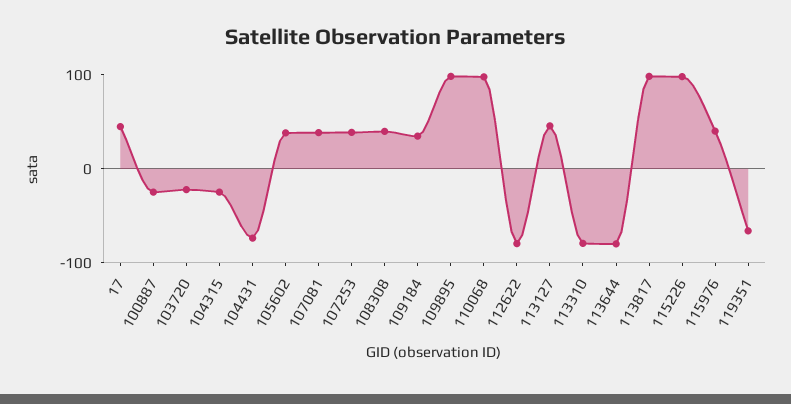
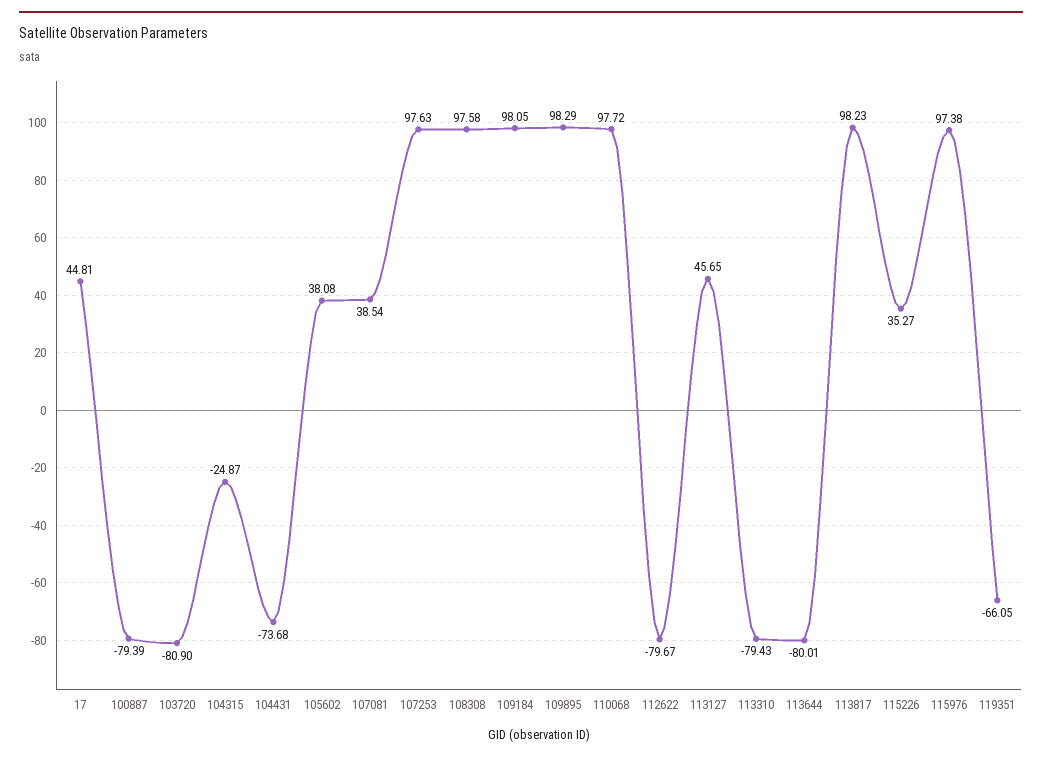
100887: -20 -> -79.39
103720: -20 -> -80.9
107253: 40 -> 97.63
108308: 40 -> 97.58
109184: 40 -> 98.05
115226: 100 -> 35.27
115976: 40 -> 97.38

